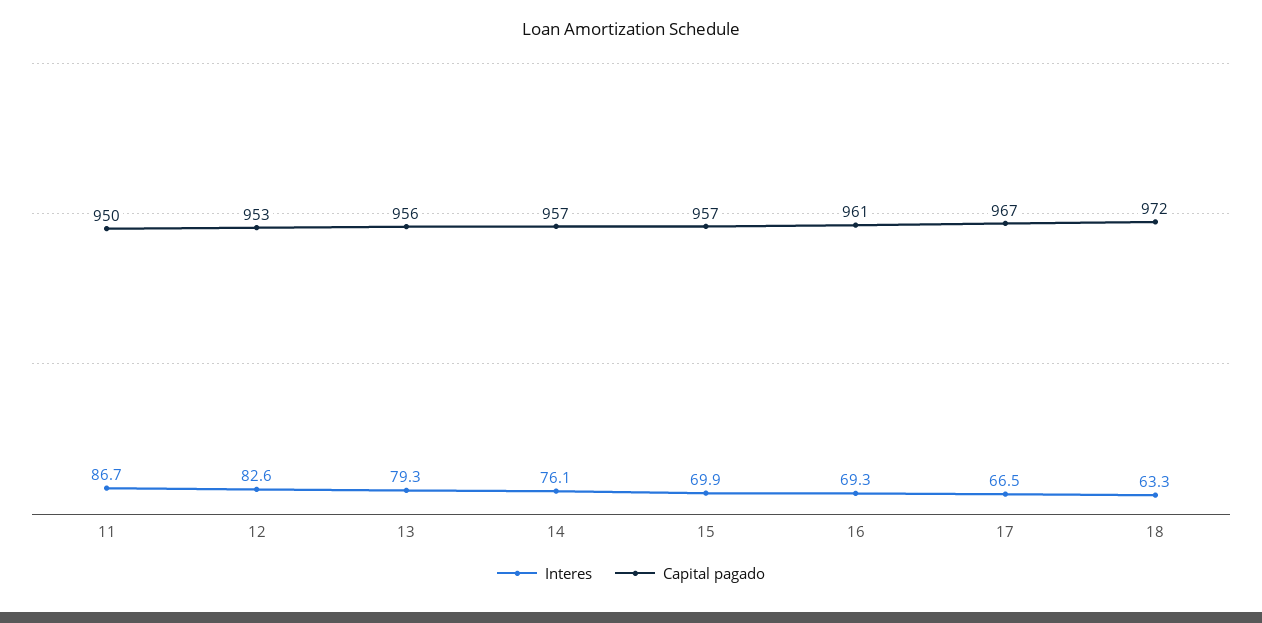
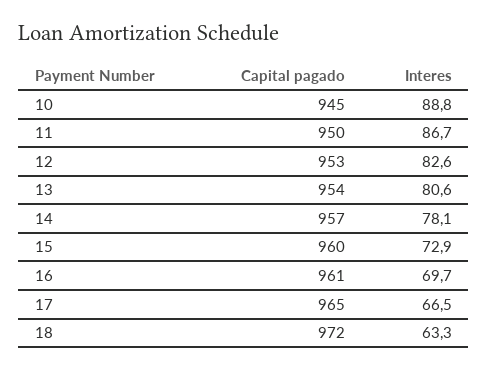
Interes, 13: 79.3 -> 80.6
Capital pagado, 13: 956 -> 954
Interes, 14: 76.1 -> 78.1
Interes, 15: 69.9 -> 72.9
Capital pagado, 15: 957 -> 960
Interes, 16: 69.3 -> 69.7
Capital pagado, 17: 967 -> 965
Capital pagado, 10: none -> 945
Interes, 10: none -> 88.8

